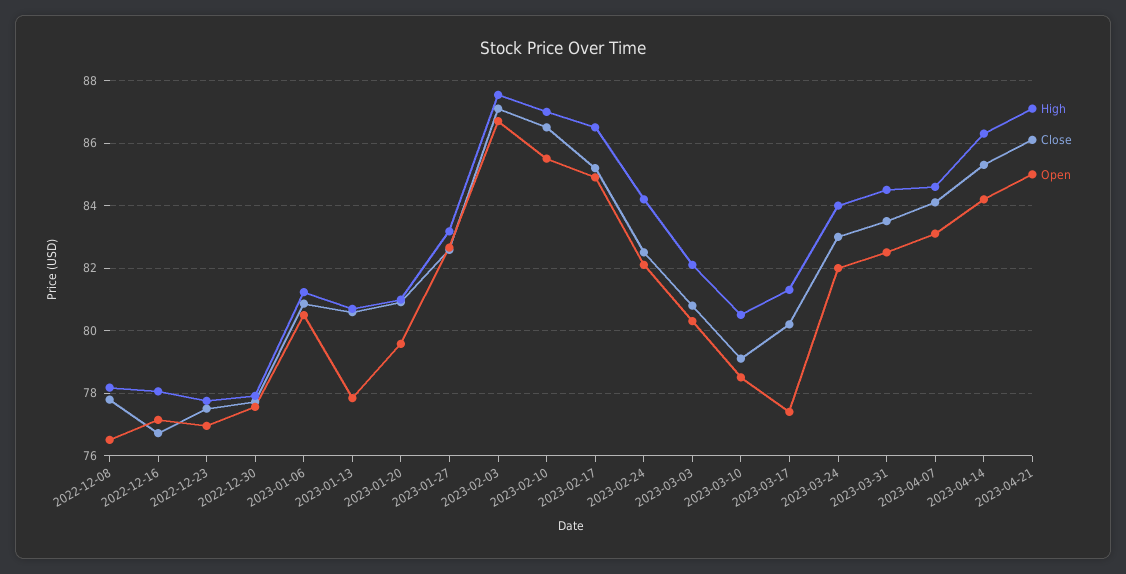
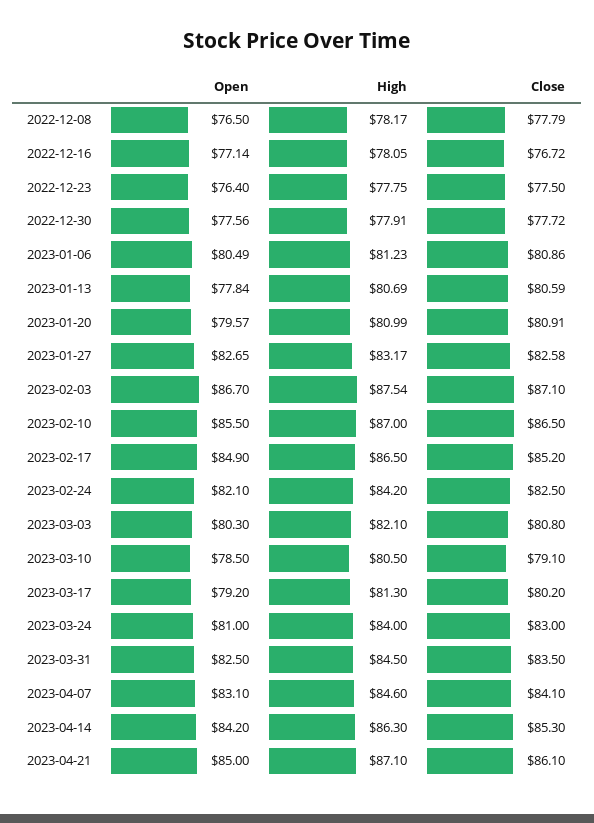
Open, 2022-12-23: 77 -> 76.4
Open, 2023-03-17: 77.4 -> 79.2
Open, 2023-03-24: 82 -> 81

